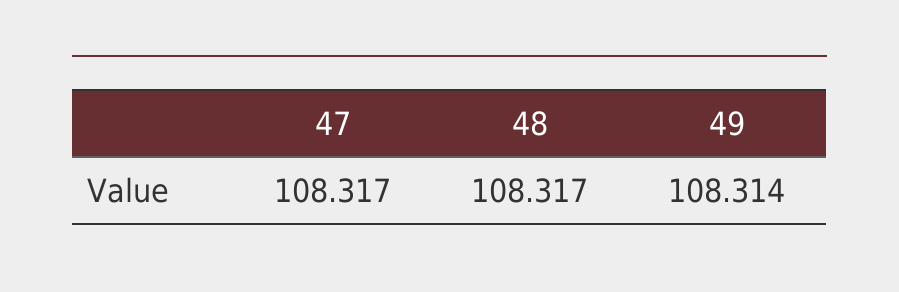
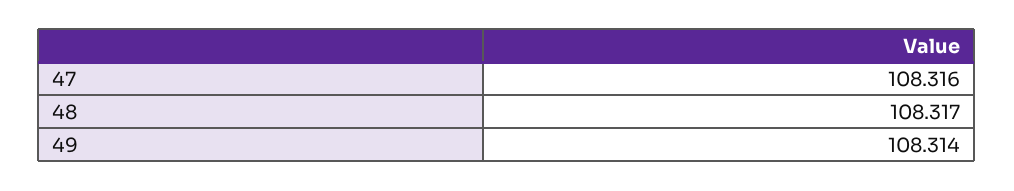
47: 108.317 -> 108.316

